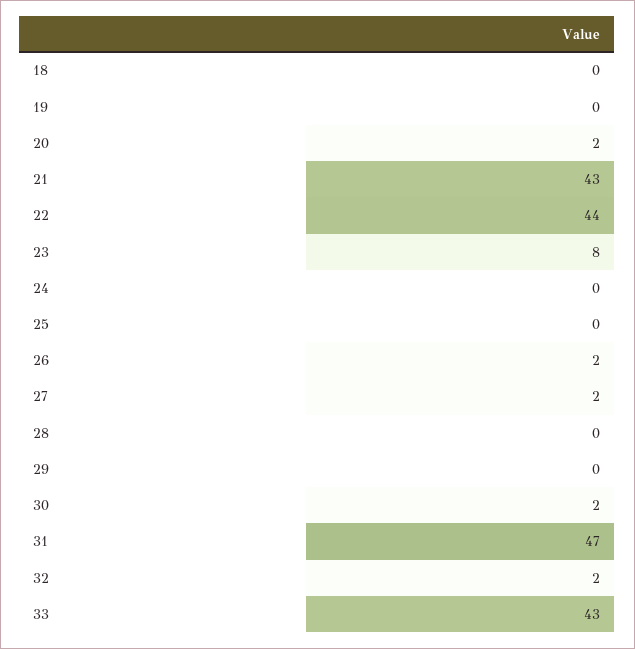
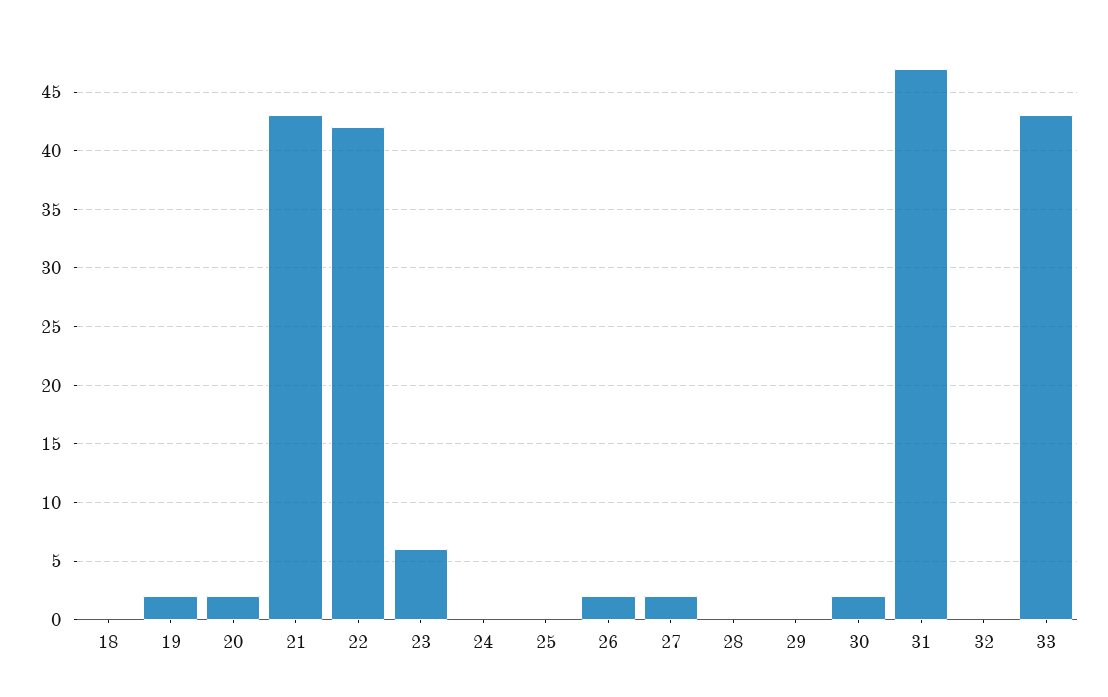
19: 0 -> 2
22: 44 -> 42
23: 8 -> 6
32: 2 -> 0

